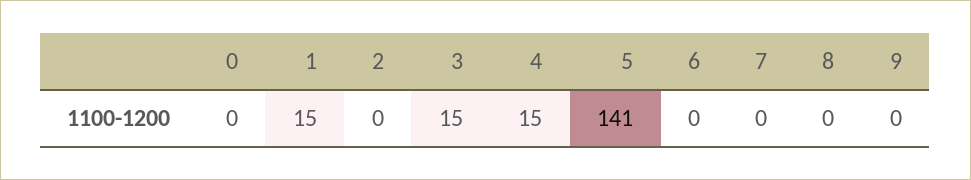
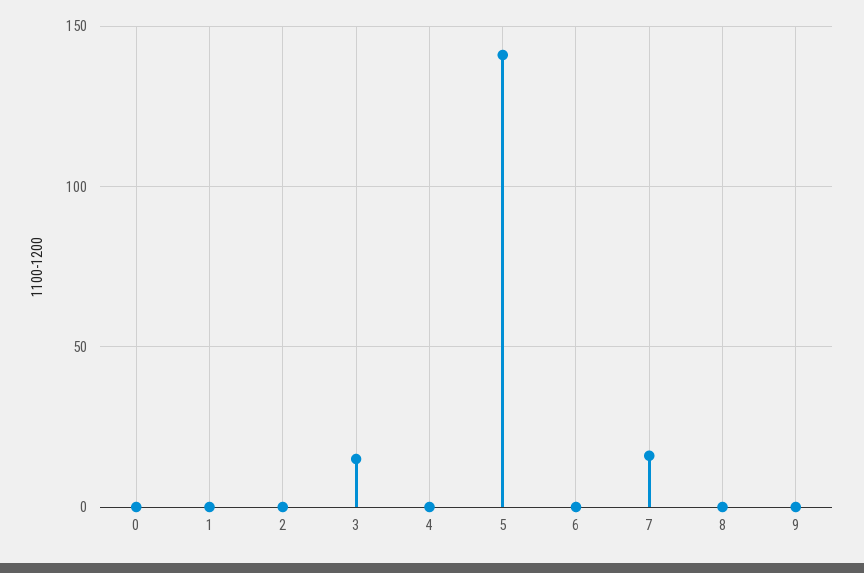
1: 15 -> 0
4: 15 -> 0
7: 0 -> 15

